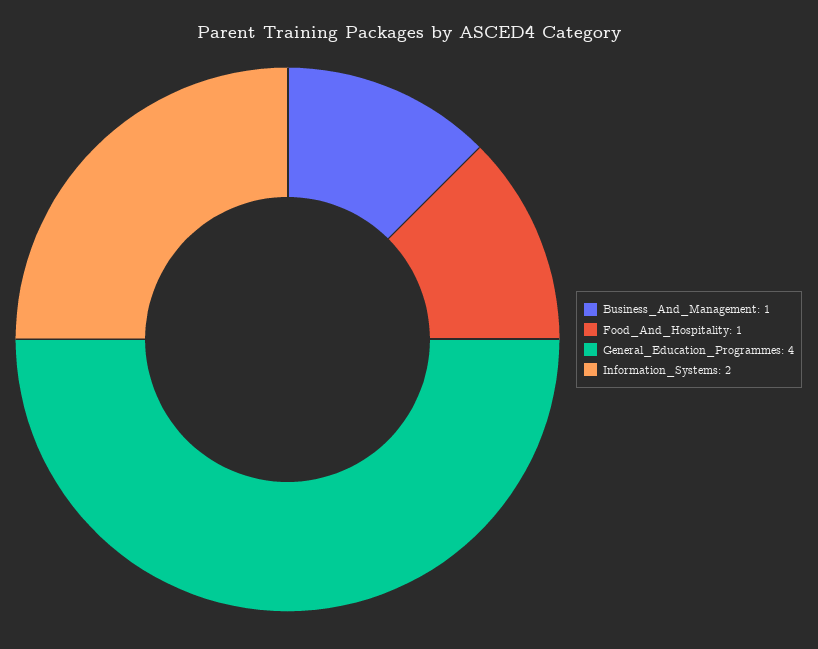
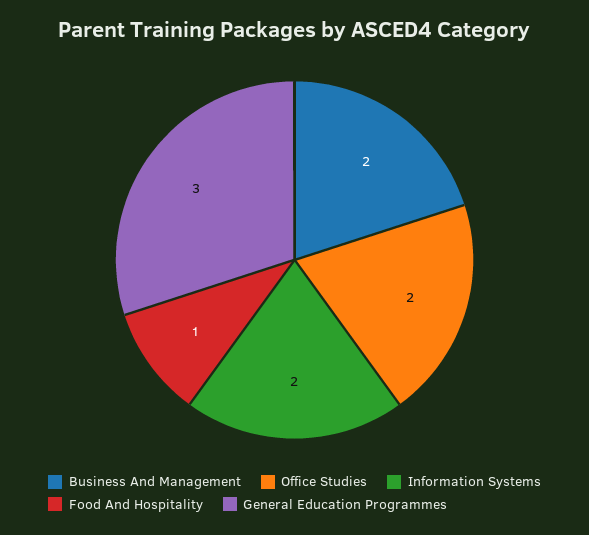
Business_And_Management: 1 -> 2
General_Education_Programmes: 4 -> 3
Office Studies: none -> 2

